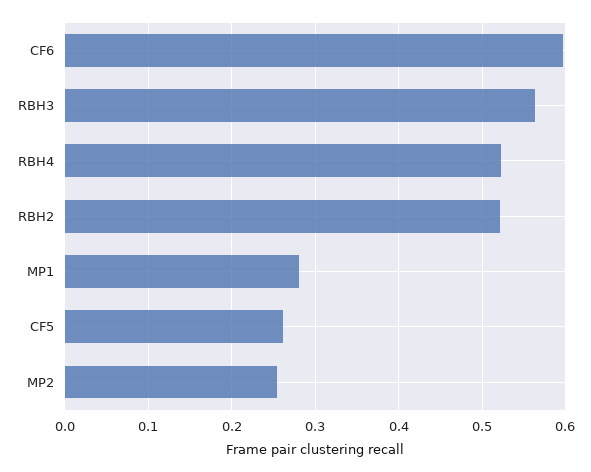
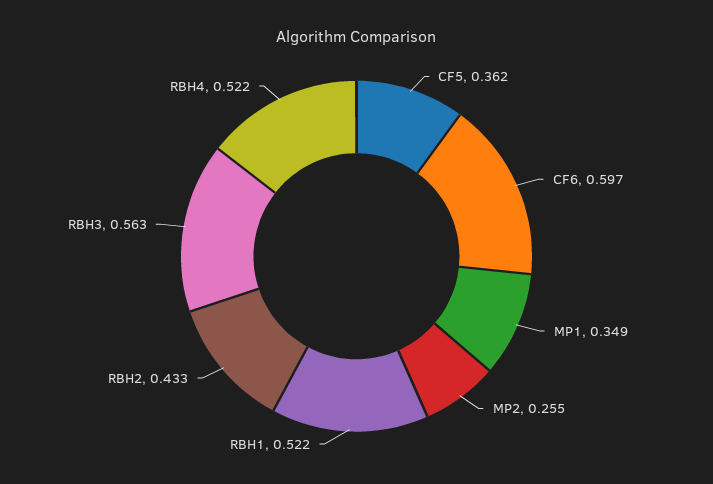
RBH2: 0.52 -> 0.433
MP1: 0.28 -> 0.349
CF5: 0.26 -> 0.362
RBH1: none -> 0.522

